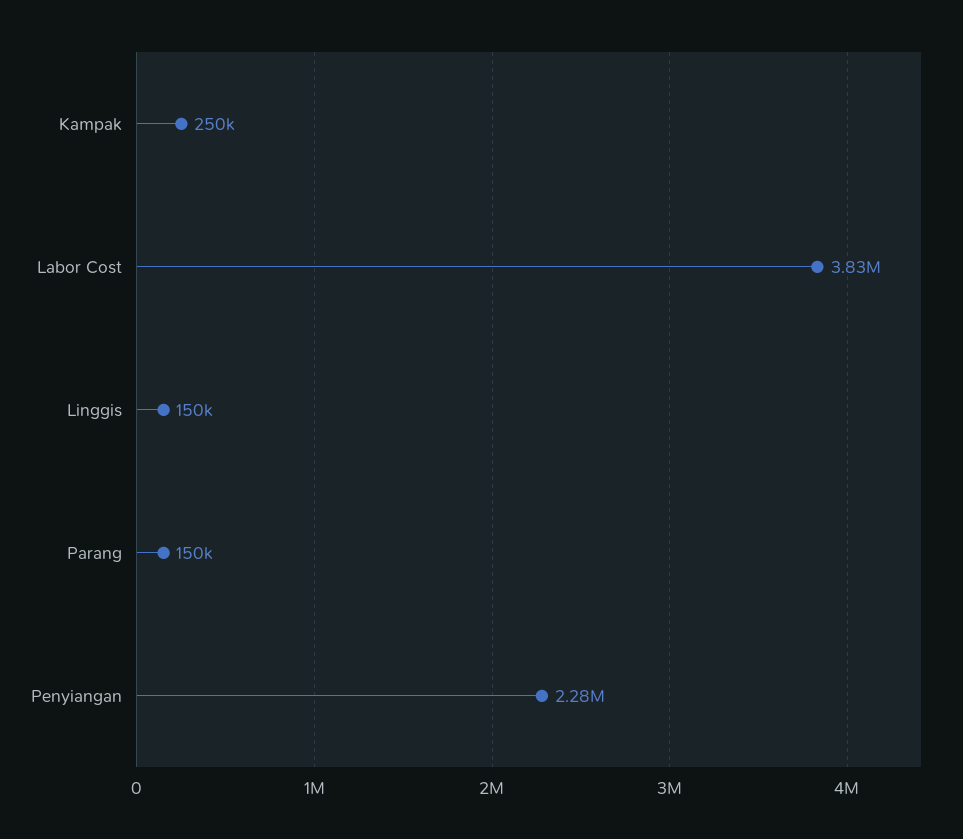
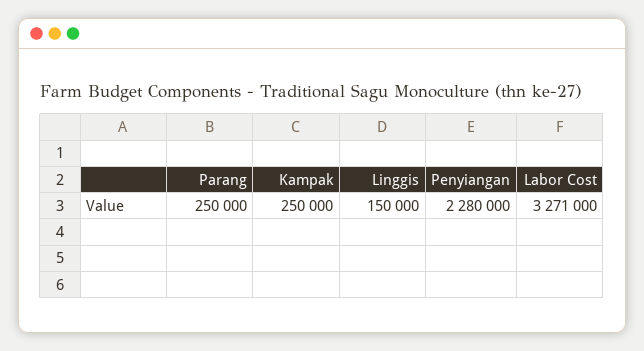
Labor Cost: 3830000 -> 3271000
Parang: 150000 -> 250000

